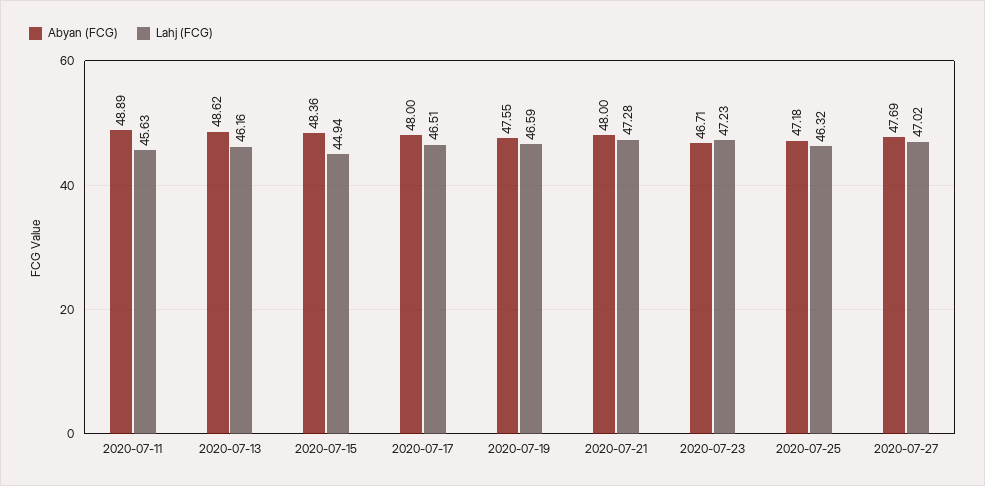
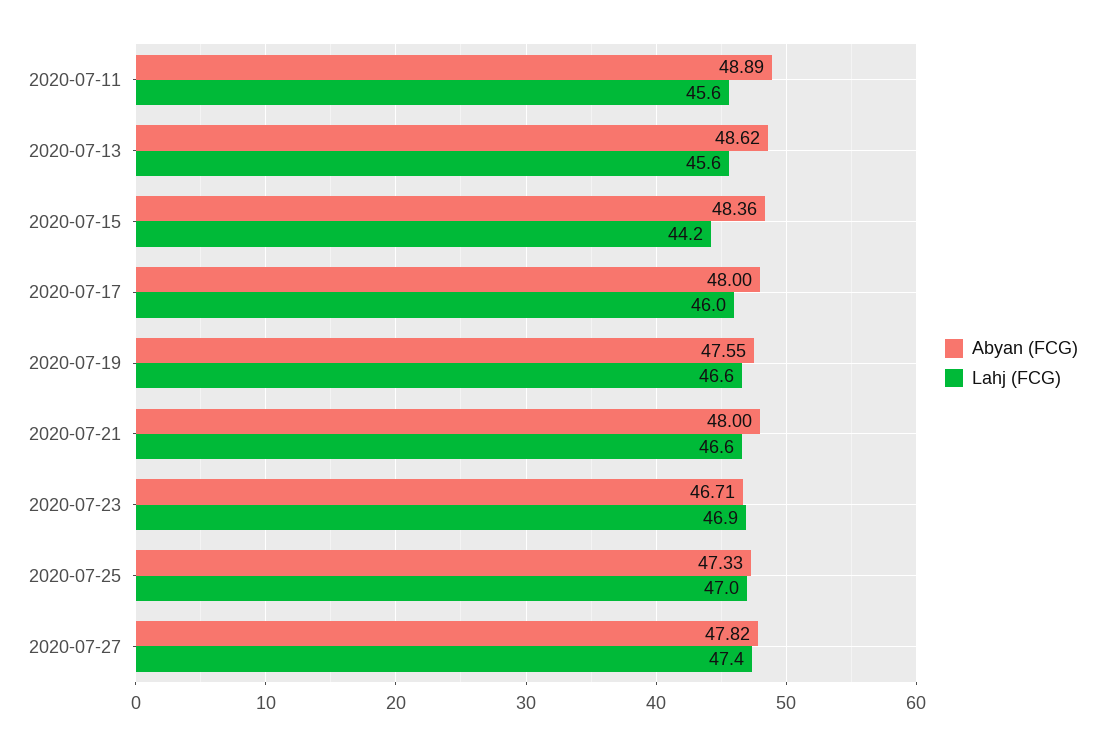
Lahj (FCG), 2020-07-13: 46.16 -> 45.6
Lahj (FCG), 2020-07-15: 44.94 -> 44.2
Lahj (FCG), 2020-07-17: 46.51 -> 46
Lahj (FCG), 2020-07-21: 47.28 -> 46.6
Lahj (FCG), 2020-07-23: 47.23 -> 46.9
Abyan (FCG), 2020-07-25: 47.18 -> 47.33
Lahj (FCG), 2020-07-25: 46.32 -> 47
Abyan (FCG), 2020-07-27: 47.69 -> 47.82
Lahj (FCG), 2020-07-27: 47.02 -> 47.4

